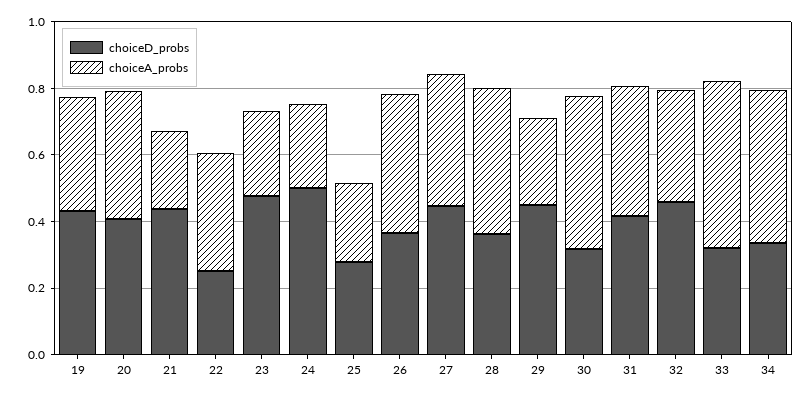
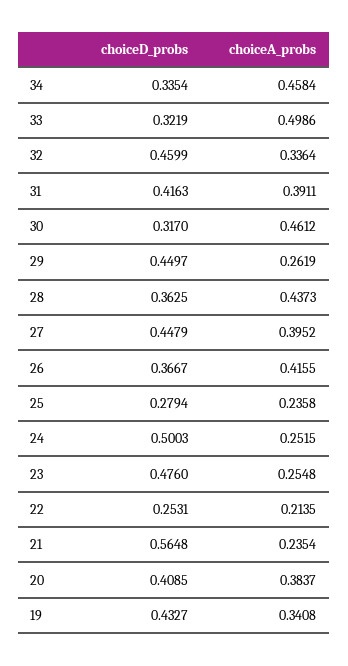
choiceD_probs, 21: 0.45 -> 0.5648
choiceA_probs, 22: 0.35 -> 0.2135

